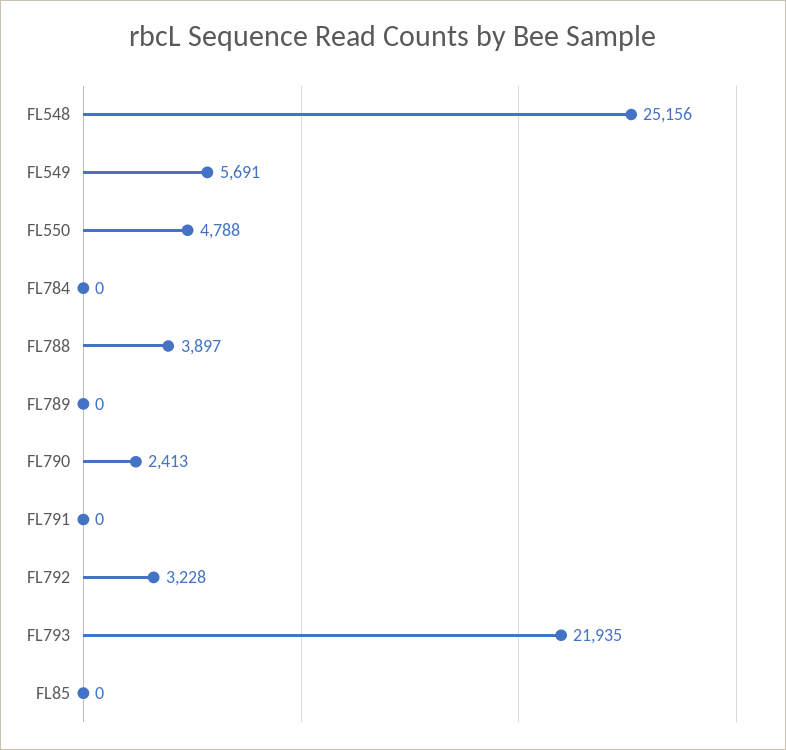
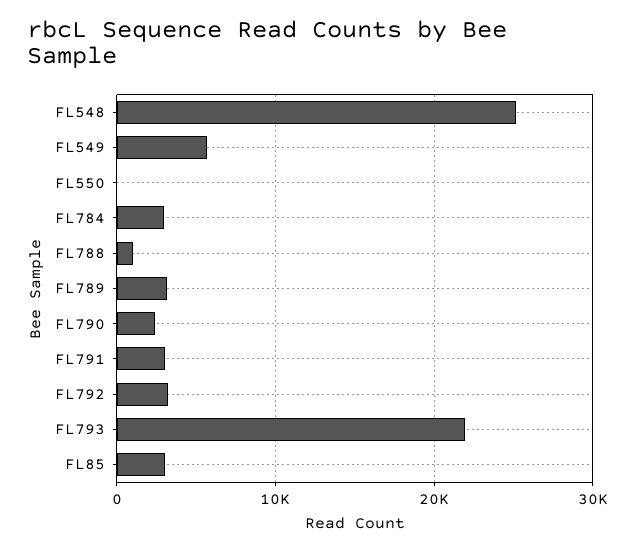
FL550: 4788 -> 0
FL784: 0 -> 3000
FL788: 3897 -> 1000
FL789: 0 -> 3000
FL791: 0 -> 3000
FL85: 0 -> 3000

